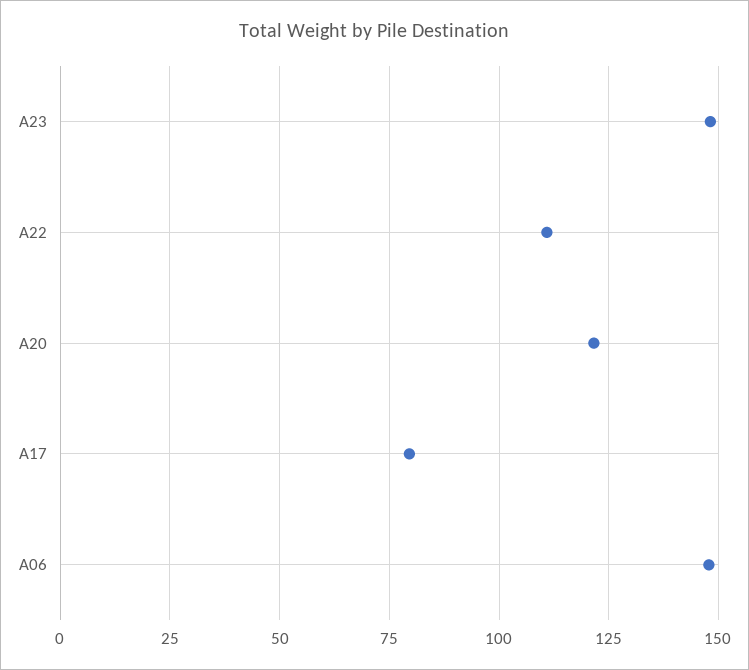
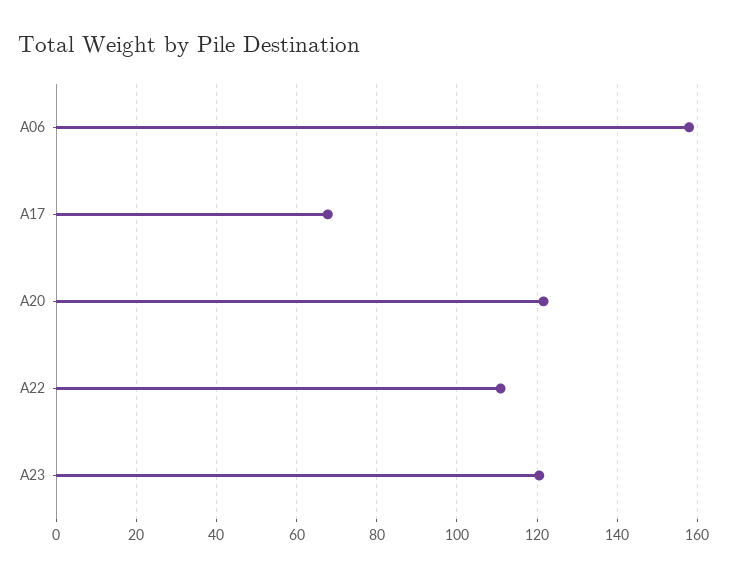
A23: 147.5 -> 120
A17: 80 -> 68
A06: 147.5 -> 158

